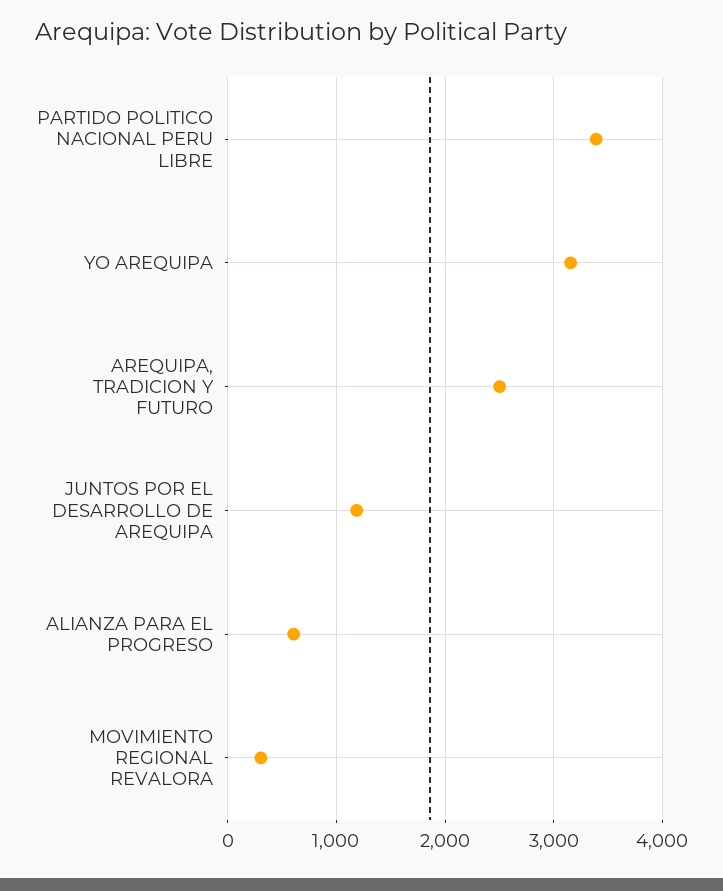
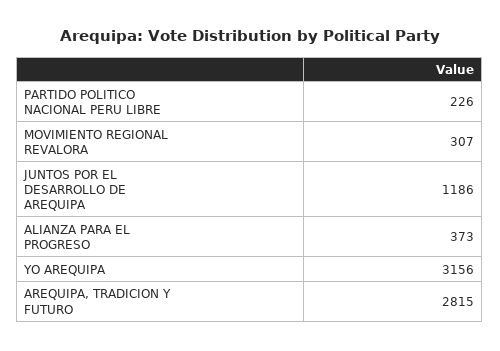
PARTIDO POLITICO NACIONAL PERU LIBRE: 3400 -> 226
AREQUIPA, TRADICION Y FUTURO: 2500 -> 2815
ALIANZA PARA EL PROGRESO: 600 -> 373

